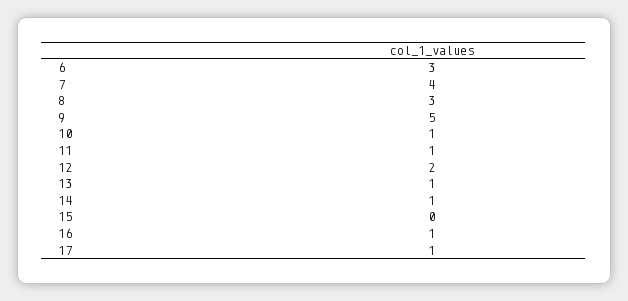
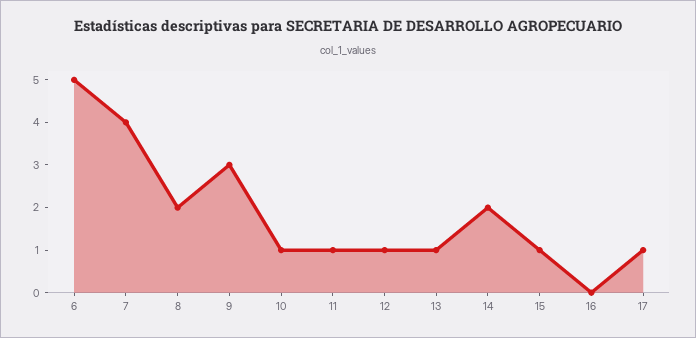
6: 3 -> 5
8: 3 -> 2
9: 5 -> 3
12: 2 -> 1
14: 1 -> 2
15: 0 -> 1
16: 1 -> 0

